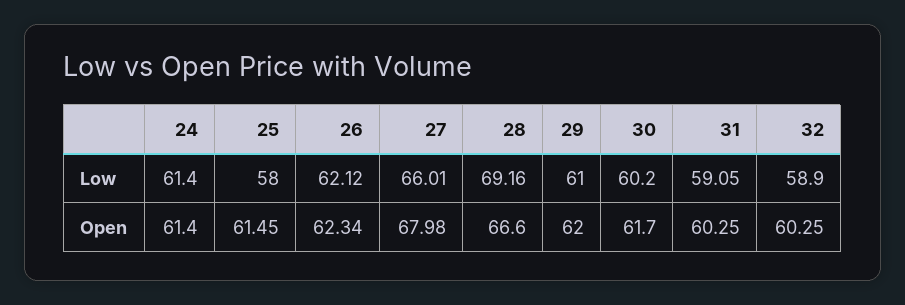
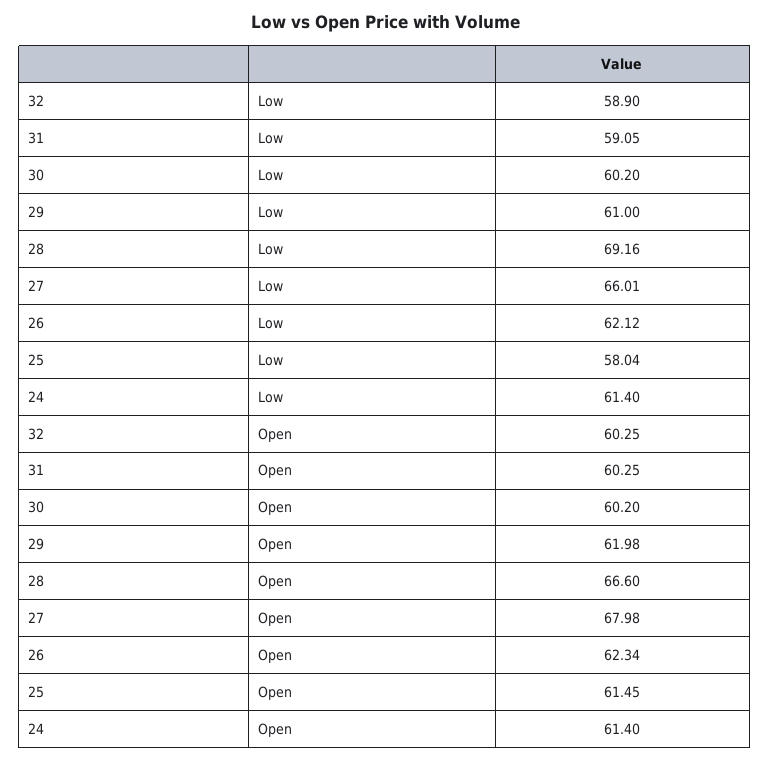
25, Low: 58 -> 58.04
29, Open: 62 -> 61.98
30, Open: 61.7 -> 60.2

